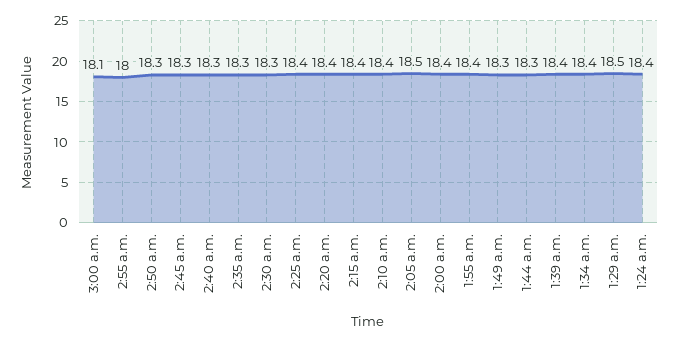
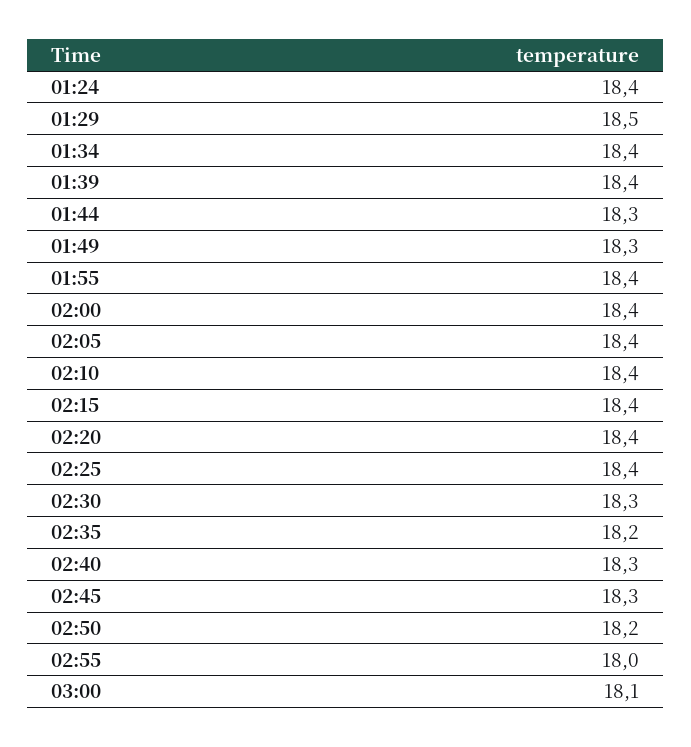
2:50 a.m.: 18.3 -> 18.2
2:35 a.m.: 18.3 -> 18.2
2:05 a.m.: 18.5 -> 18.4

